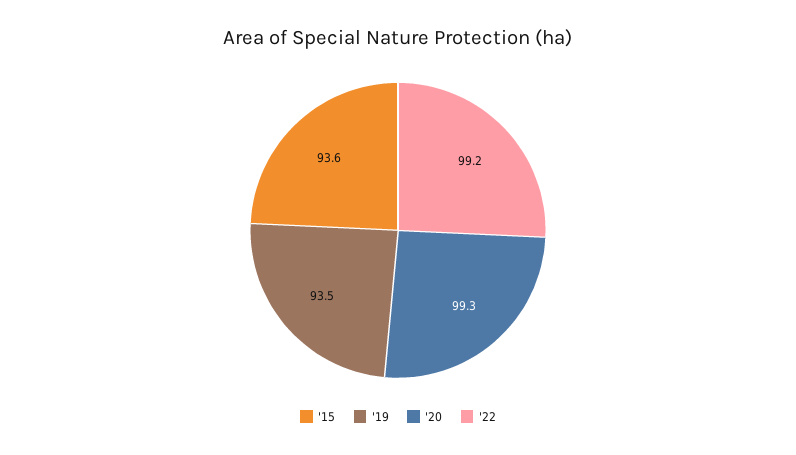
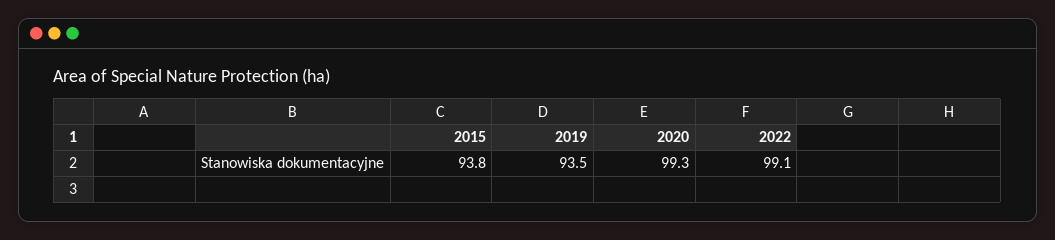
'15: 93.6 -> 93.8
'22: 99.2 -> 99.1

